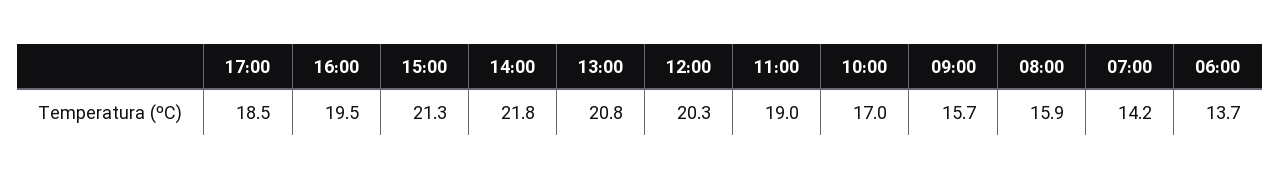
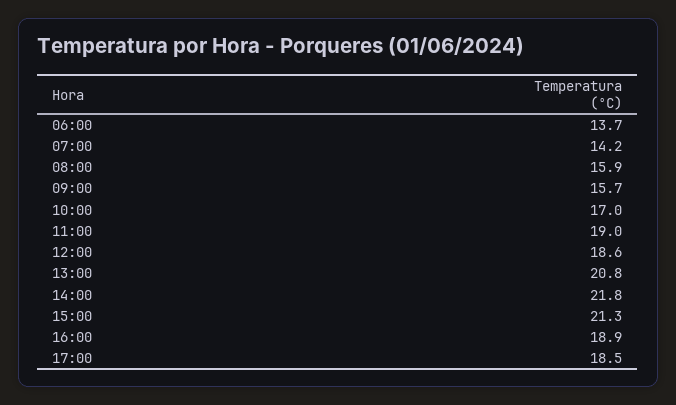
16:00: 19.5 -> 18.9
12:00: 20.3 -> 18.6

